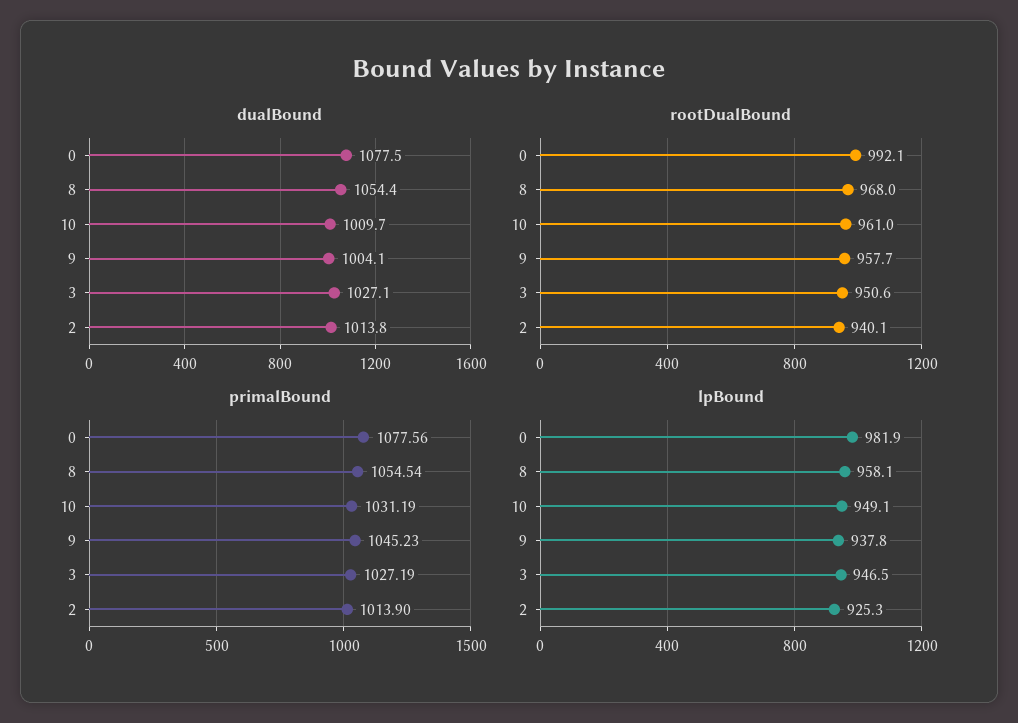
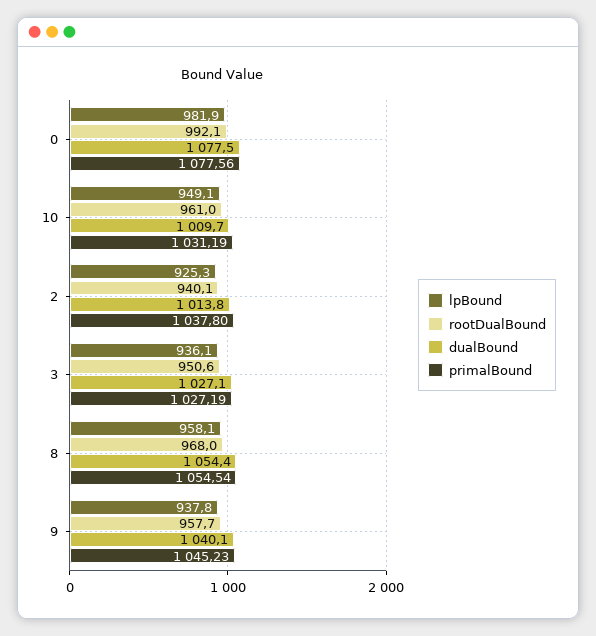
dualBound, 9: 1004.1 -> 1040.1
primalBound, 2: 1013.9 -> 1037.8
lpBound, 3: 946.5 -> 936.1

